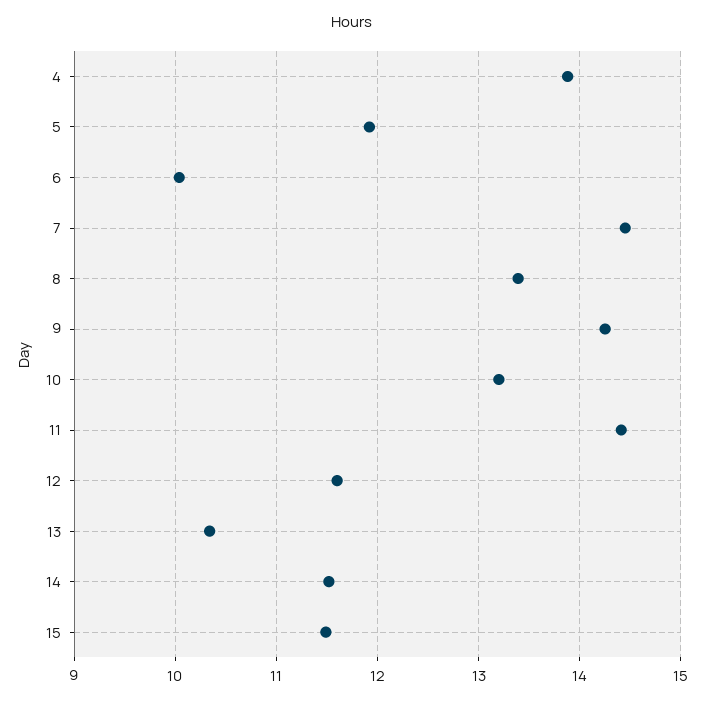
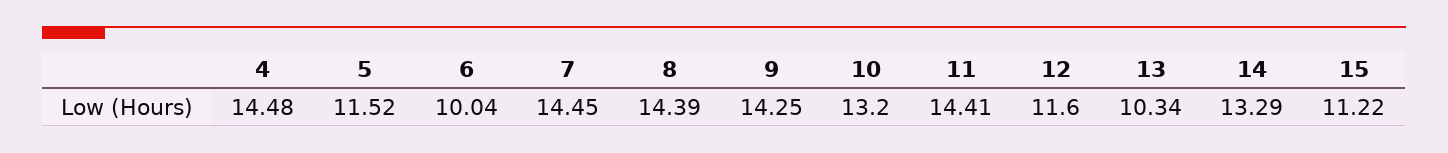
4: 13.9 -> 14.48
5: 11.9 -> 11.52
8: 13.4 -> 14.39
14: 11.5 -> 13.29
15: 11.5 -> 11.22

